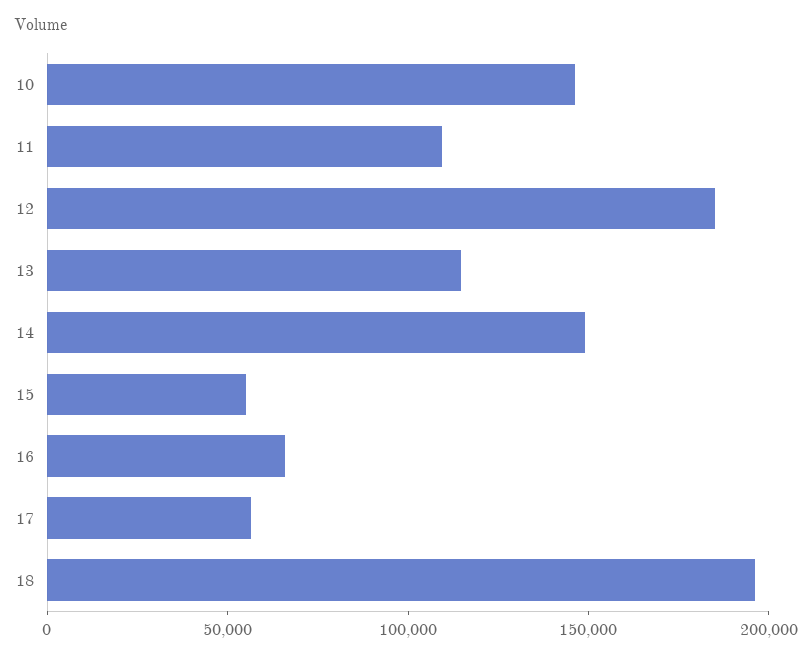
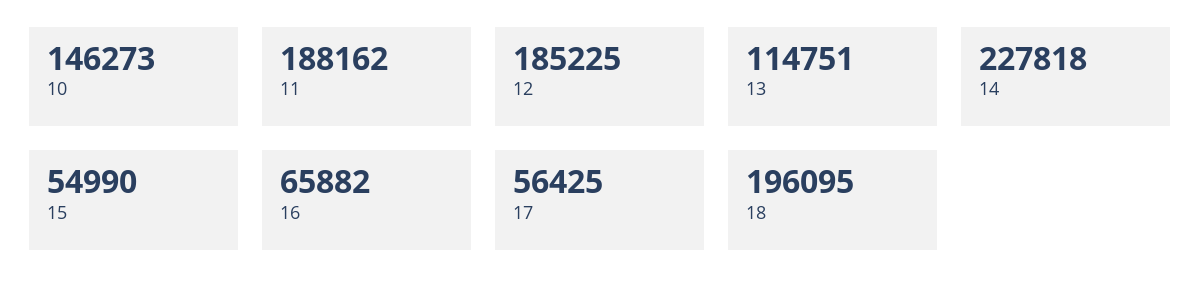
11: 110000 -> 188162
14: 150000 -> 227818

